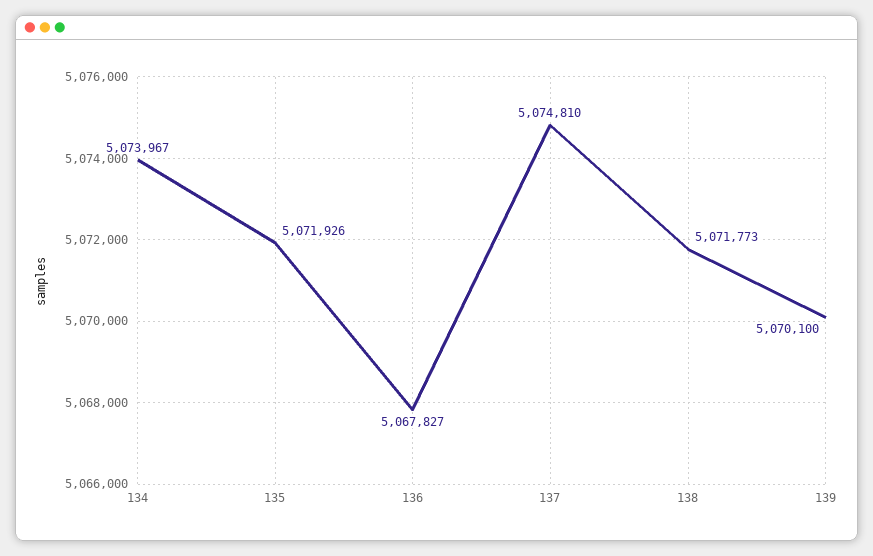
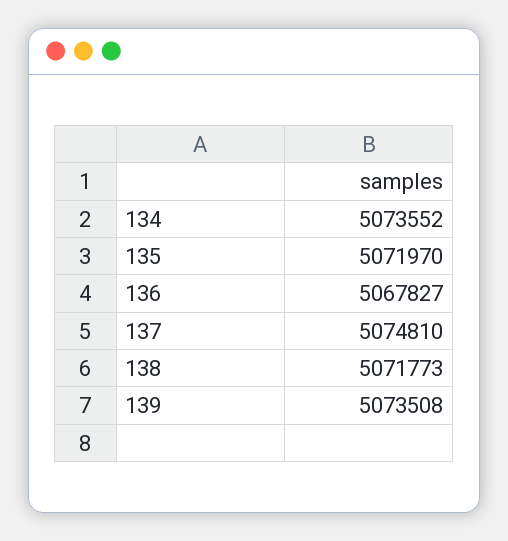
134: 5073967 -> 5073552
135: 5071926 -> 5071970
139: 5070100 -> 5073508

